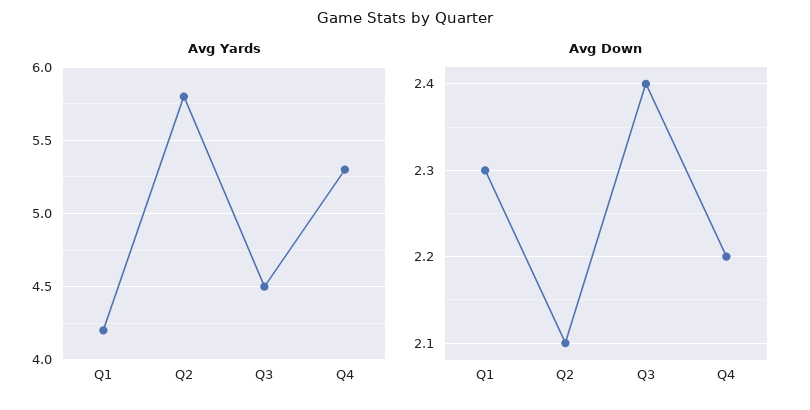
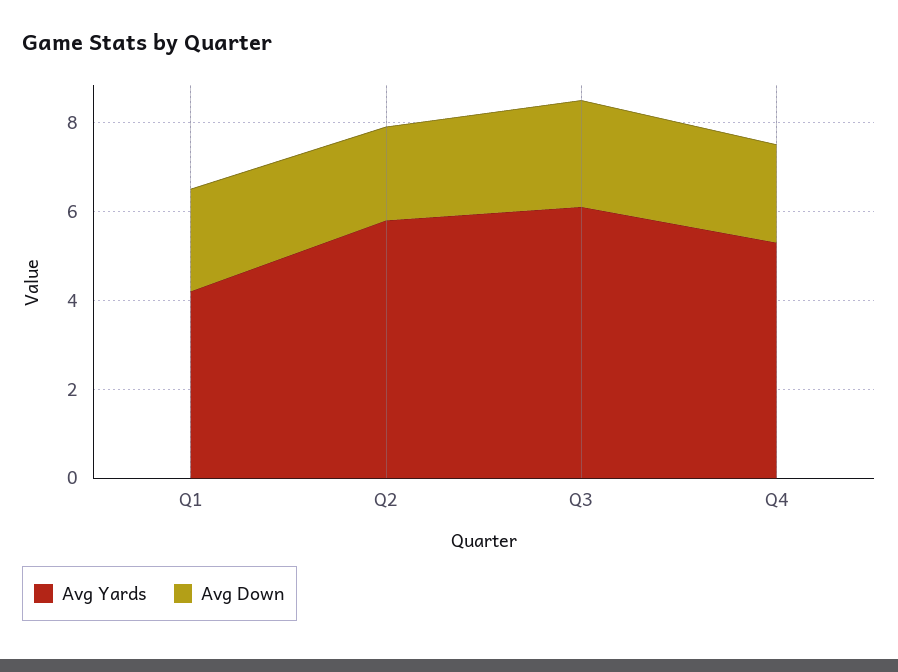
Avg Yards, Q3: 4.5 -> 6

